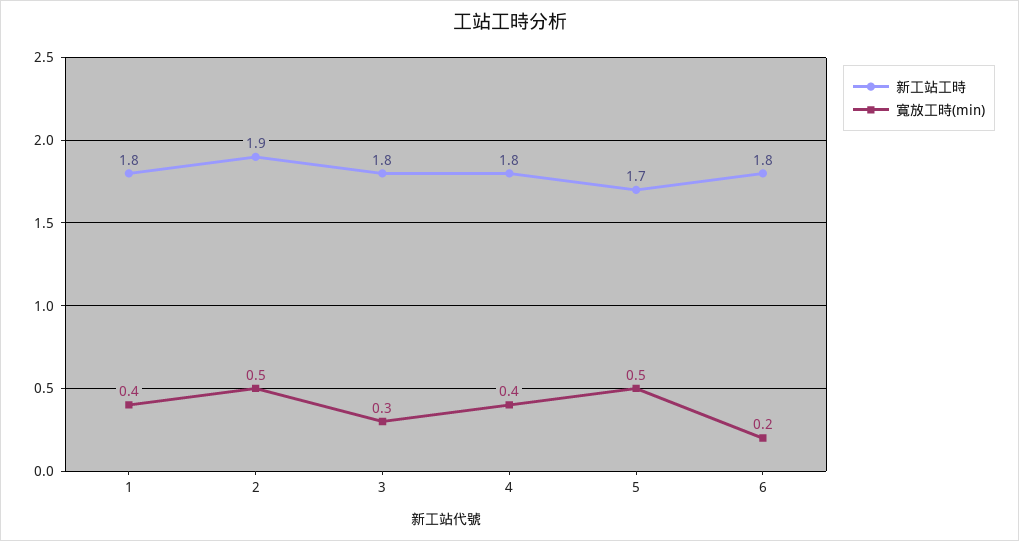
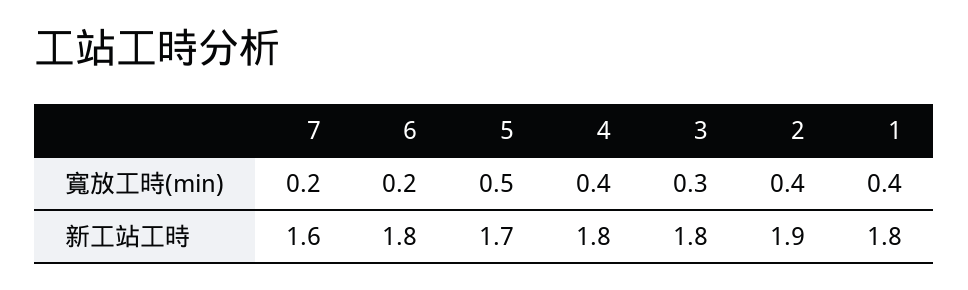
寬放工時(min), 2: 0.5 -> 0.4
寬放工時(min), 7: none -> 0.2
新工站工時, 7: none -> 1.6

